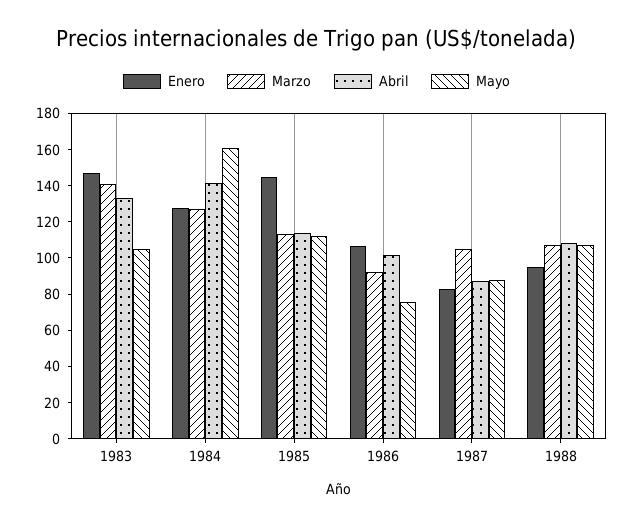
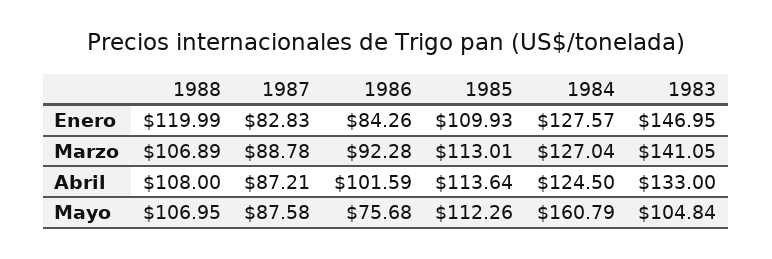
Abril, 1984: 140 -> 124.5
Enero, 1985: 145 -> 109.93
Enero, 1986: 105 -> 84.26
Marzo, 1987: 105 -> 88.78
Enero, 1988: 95 -> 119.99

